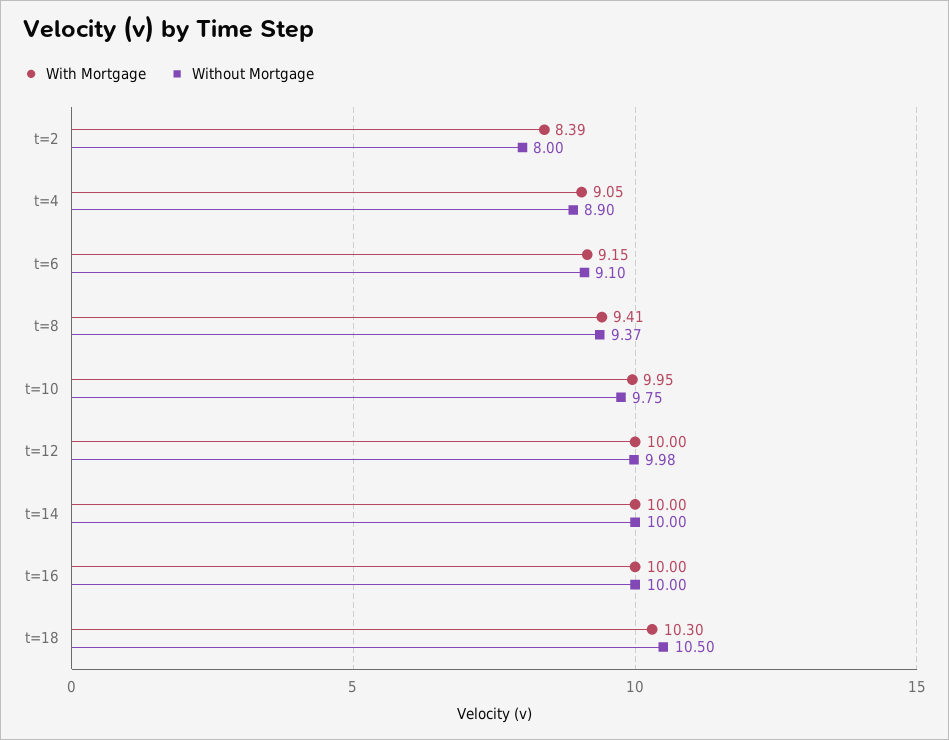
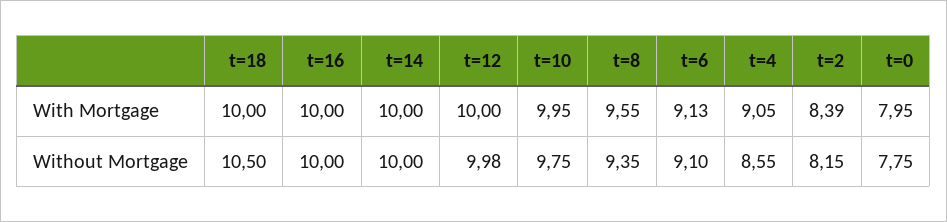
Without Mortgage, t=2: 8 -> 8.15
Without Mortgage, t=4: 8.9 -> 8.55
With Mortgage, t=6: 9.15 -> 9.13
With Mortgage, t=8: 9.41 -> 9.55
Without Mortgage, t=8: 9.37 -> 9.35
With Mortgage, t=18: 10.3 -> 10
With Mortgage, t=0: none -> 7.95
Without Mortgage, t=0: none -> 7.75

